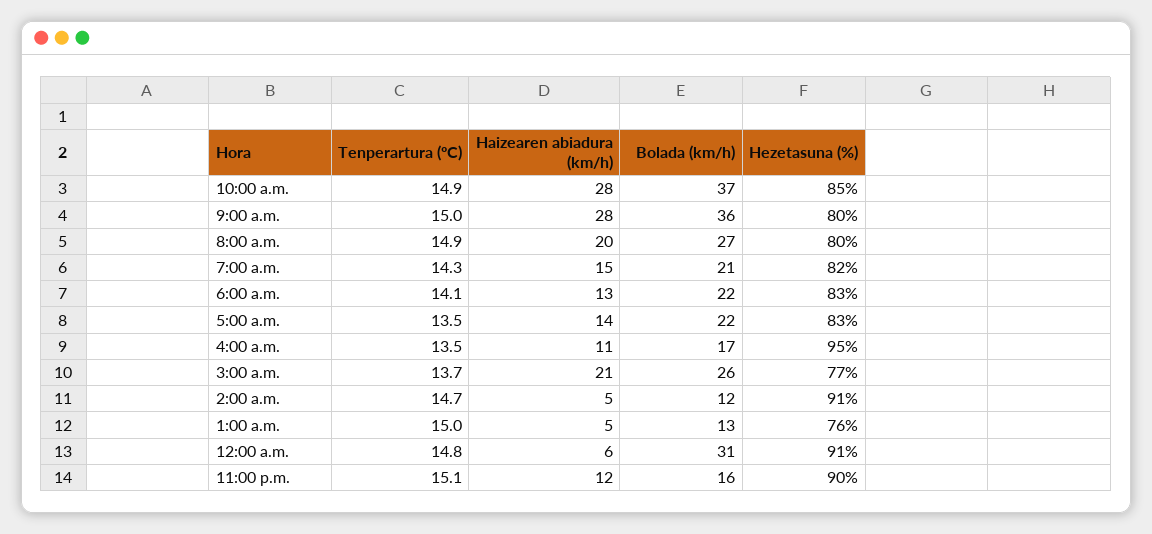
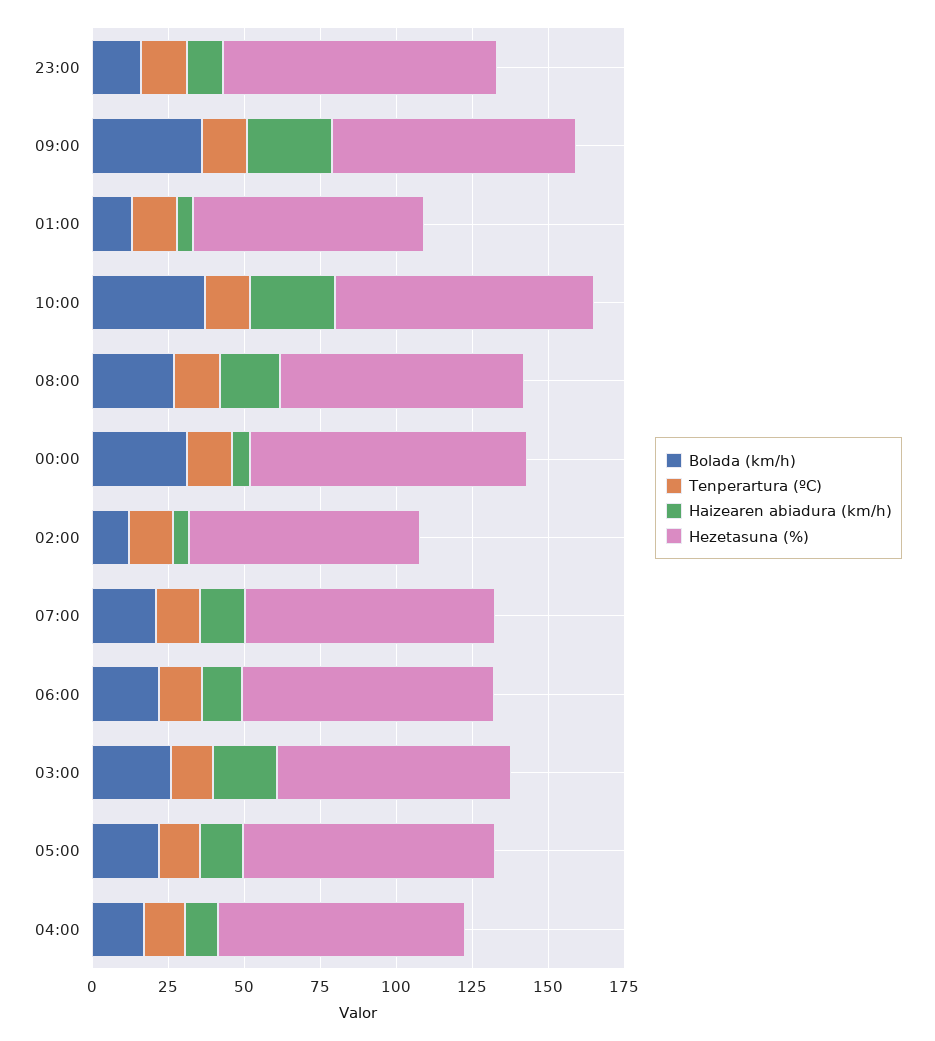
Hezetasuna (%), 4:00 a.m.: 95 -> 80
Hezetasuna (%), 2:00 a.m.: 91 -> 75

